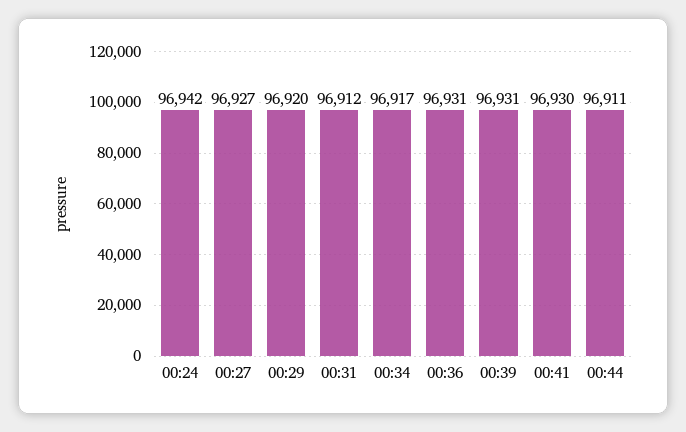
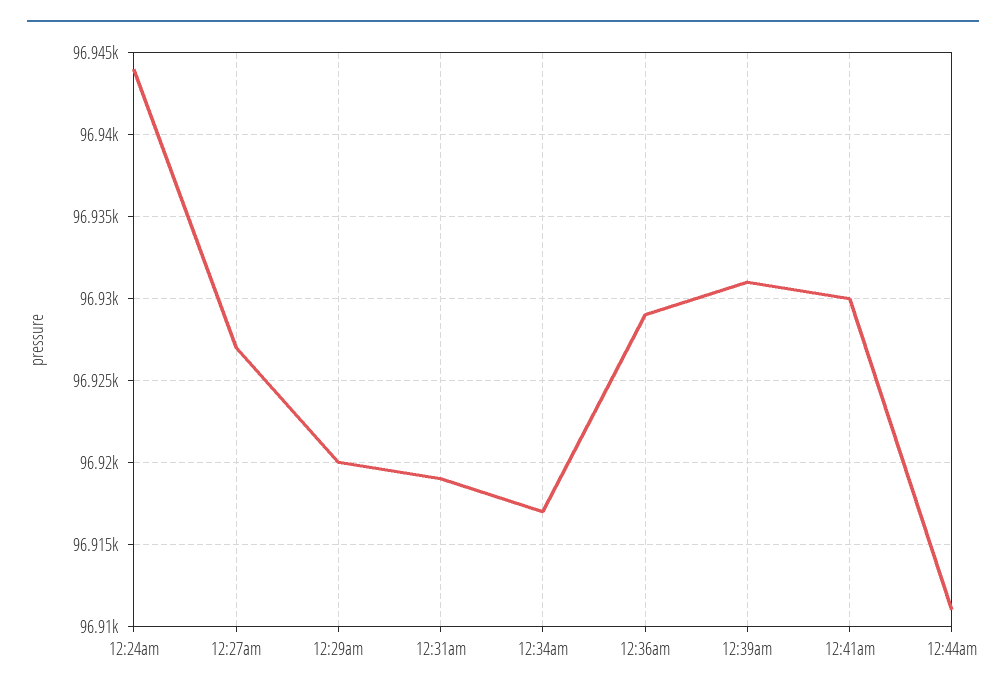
00:24: 96942 -> 96944
00:31: 96912 -> 96919
00:36: 96931 -> 96929

